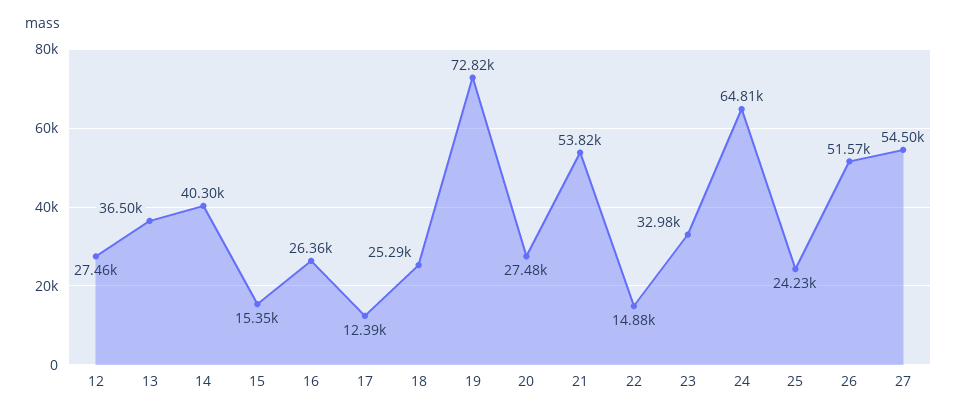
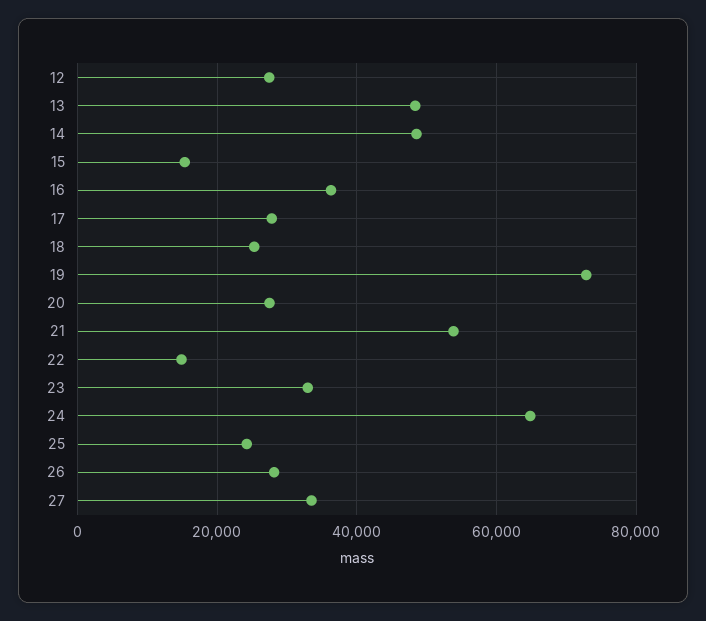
13: 36500 -> 48000
14: 40300 -> 48000
16: 26360 -> 36000
17: 12390 -> 28000
26: 51570 -> 28000
27: 54500 -> 34000

